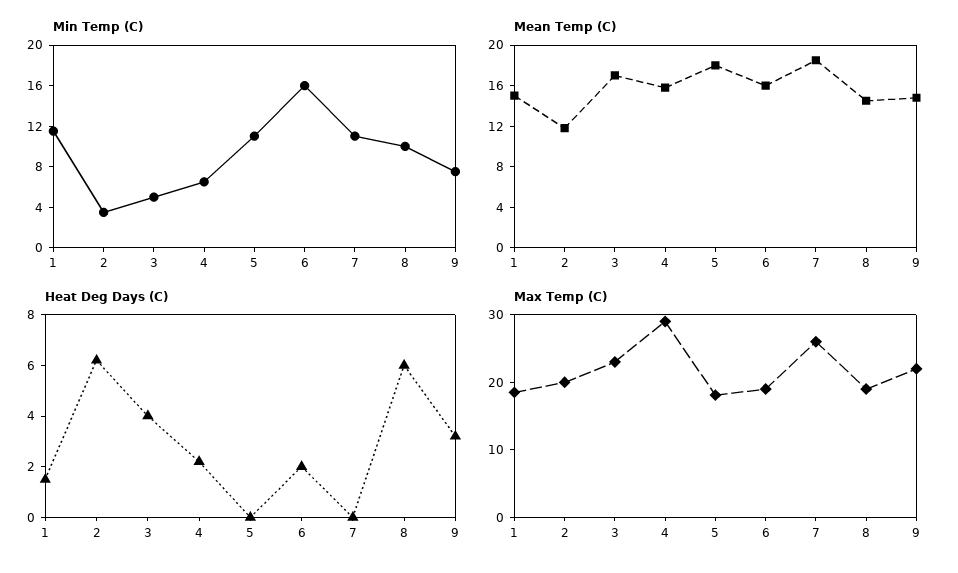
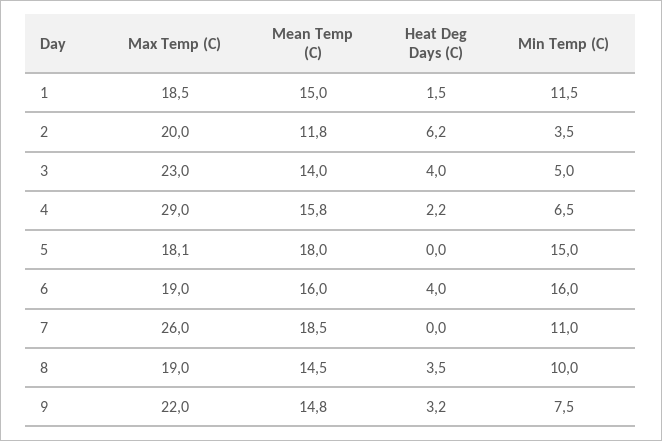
Min Temp (C), 5: 11 -> 15
Mean Temp (C), 3: 17 -> 14
Heat Deg Days (C), 6: 2 -> 4
Heat Deg Days (C), 8: 6 -> 3.5

